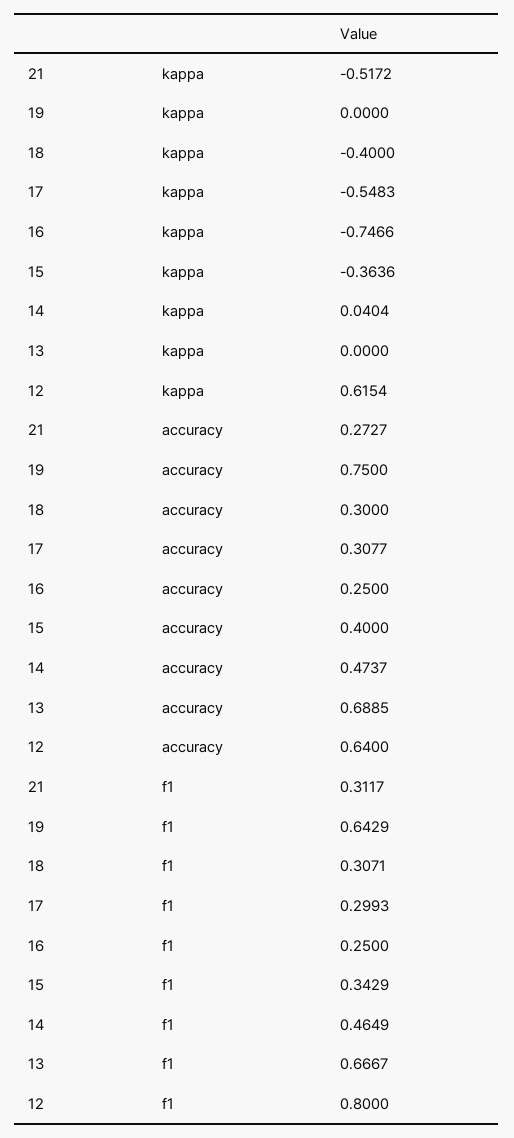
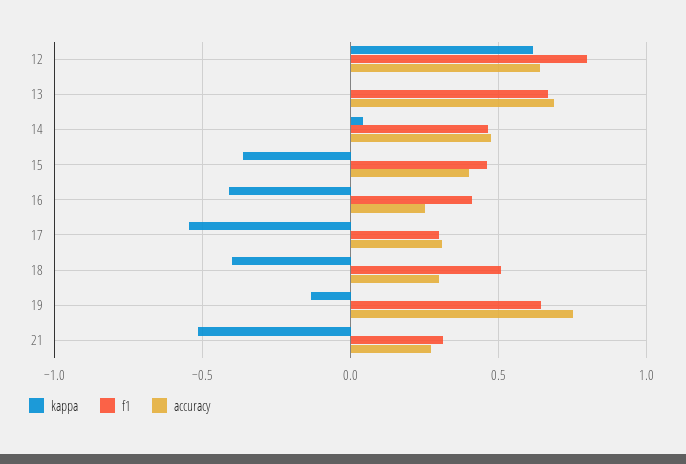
kappa, 19: 0 -> -0.15
kappa, 16: -0.7466 -> -0.4
f1, 18: 0.3071 -> 0.5
f1, 16: 0.25 -> 0.4
f1, 15: 0.3429 -> 0.45

